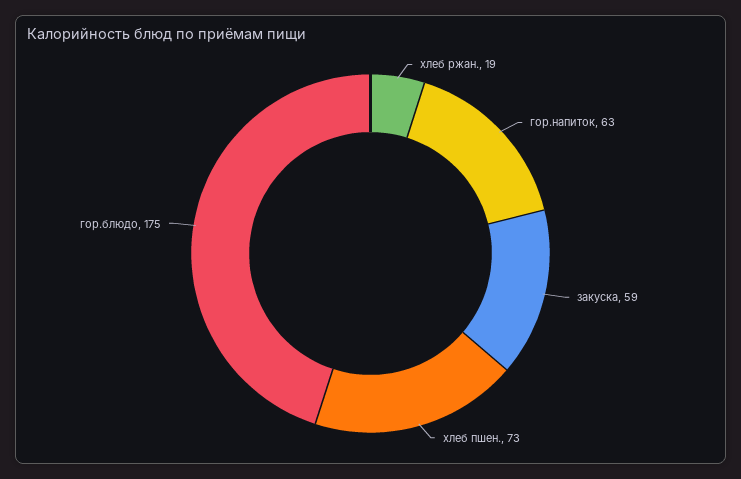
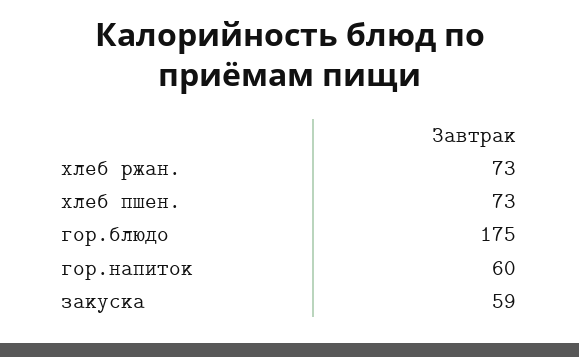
хлеб ржан.: 19 -> 73
гор.напиток: 63 -> 60

